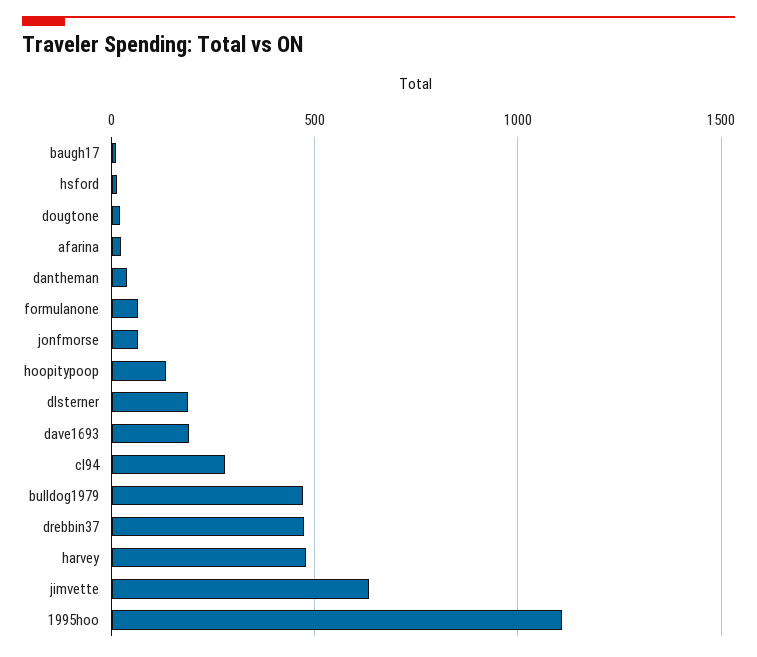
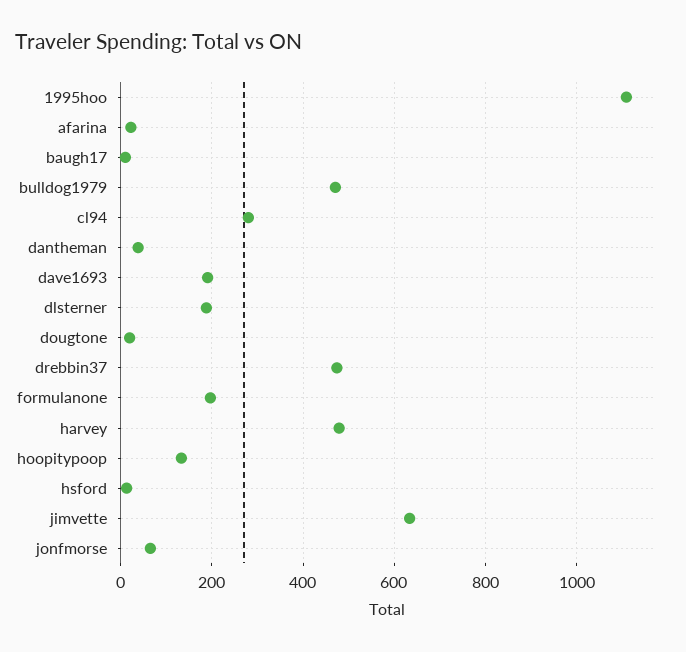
formulanone: 50 -> 200

